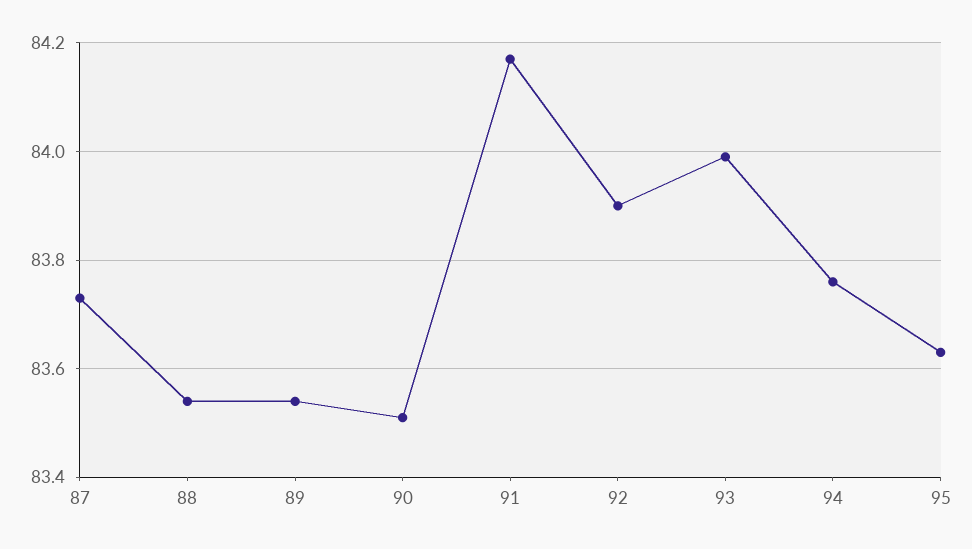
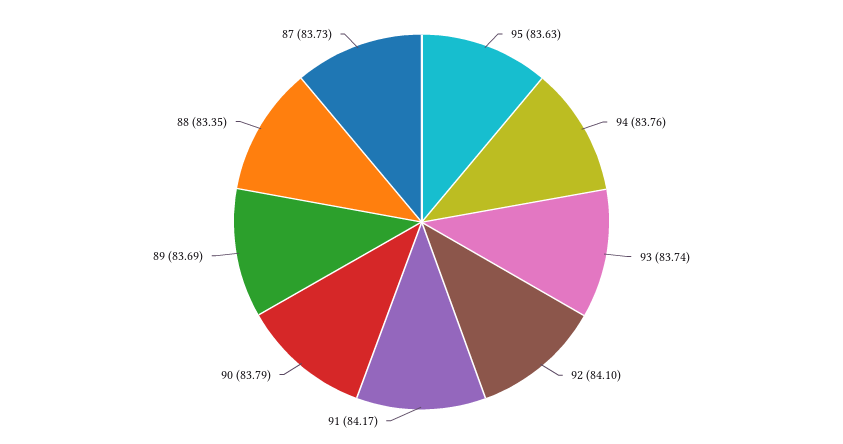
88: 83.55 -> 83.35
89: 83.55 -> 83.69
90: 83.5 -> 83.79
92: 83.9 -> 84.1
93: 84 -> 83.74

